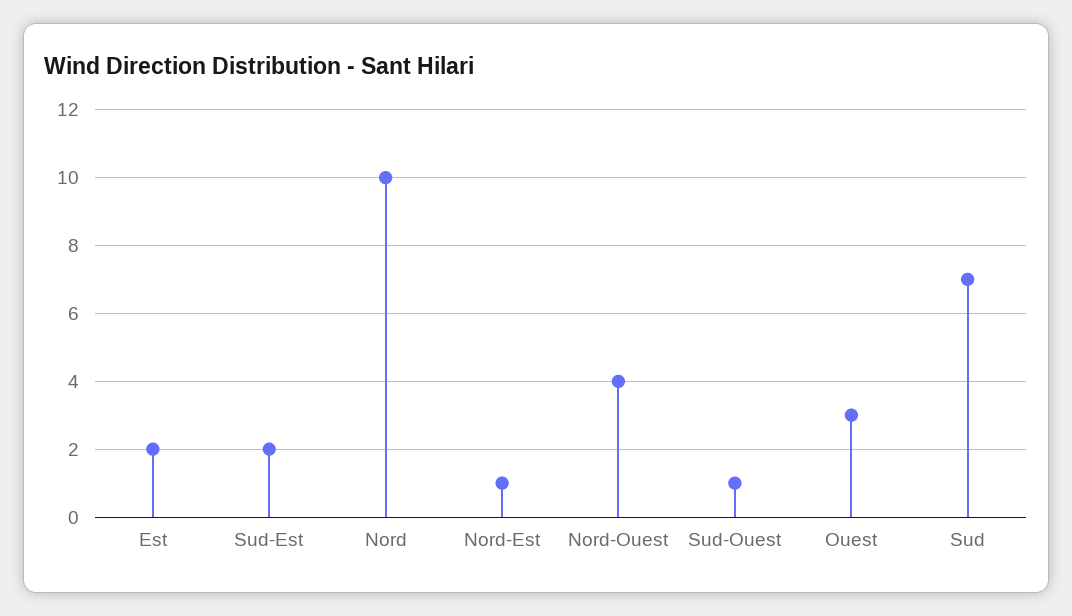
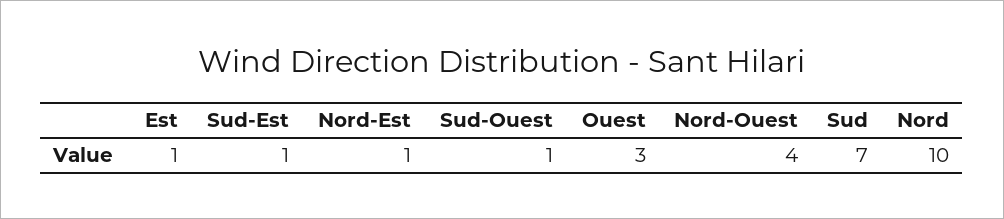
Est: 2 -> 1
Sud-Est: 2 -> 1

